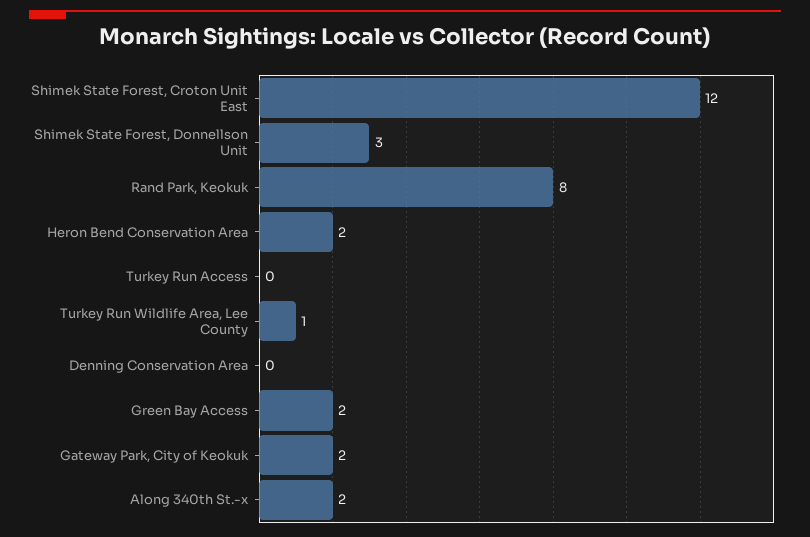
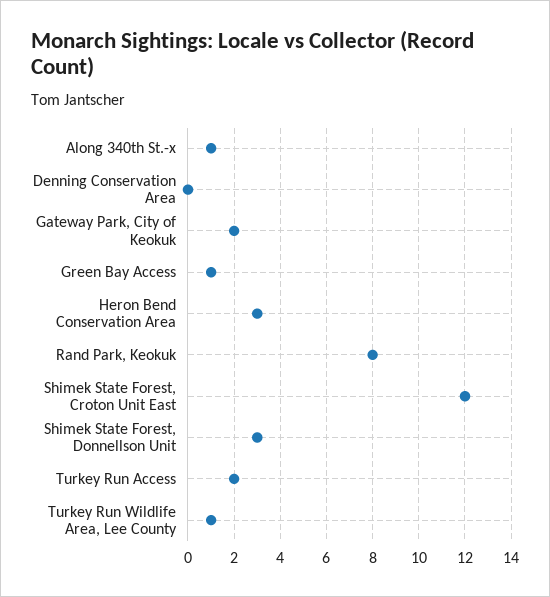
Heron Bend Conservation Area: 2 -> 3
Turkey Run Access: 0 -> 2
Green Bay Access: 2 -> 1
Along 340th St.-x: 2 -> 1

